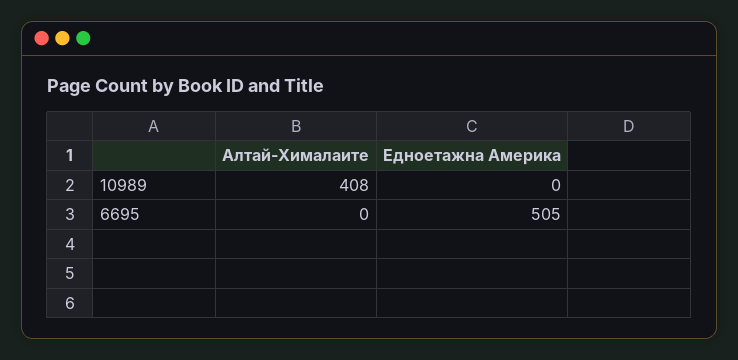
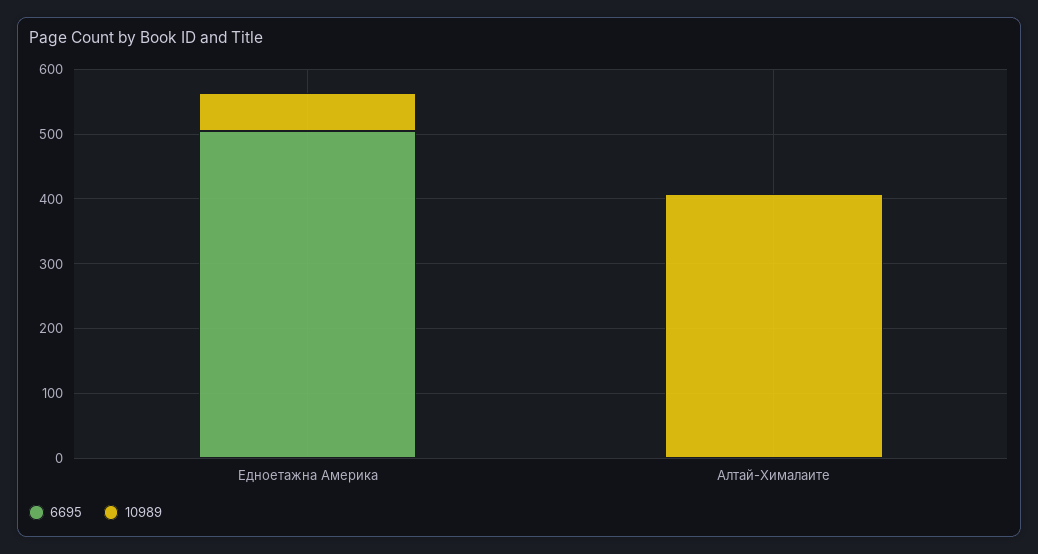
10989, Едноетажна Америка: 0 -> 60

